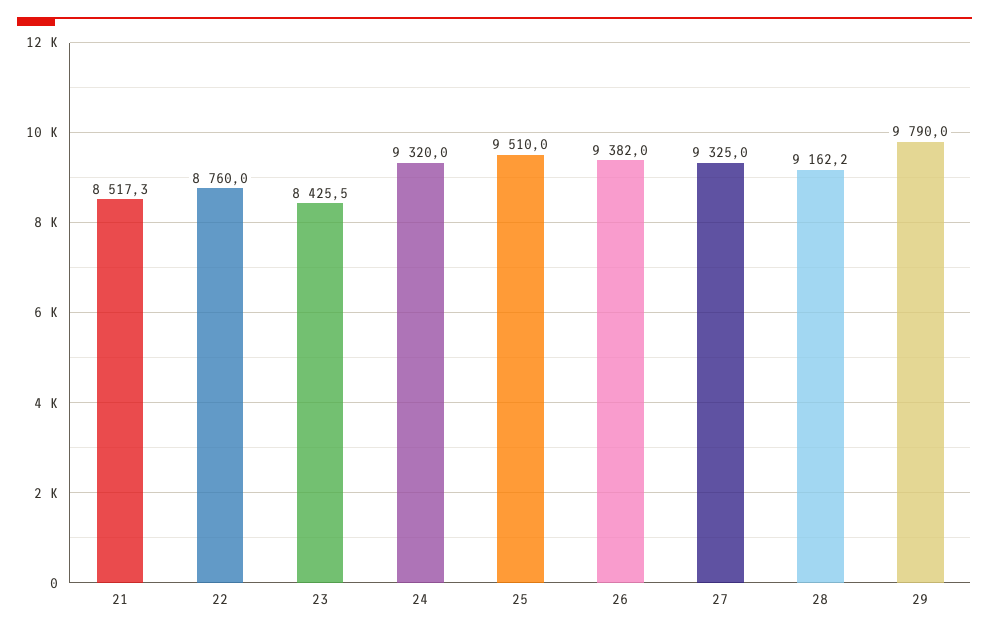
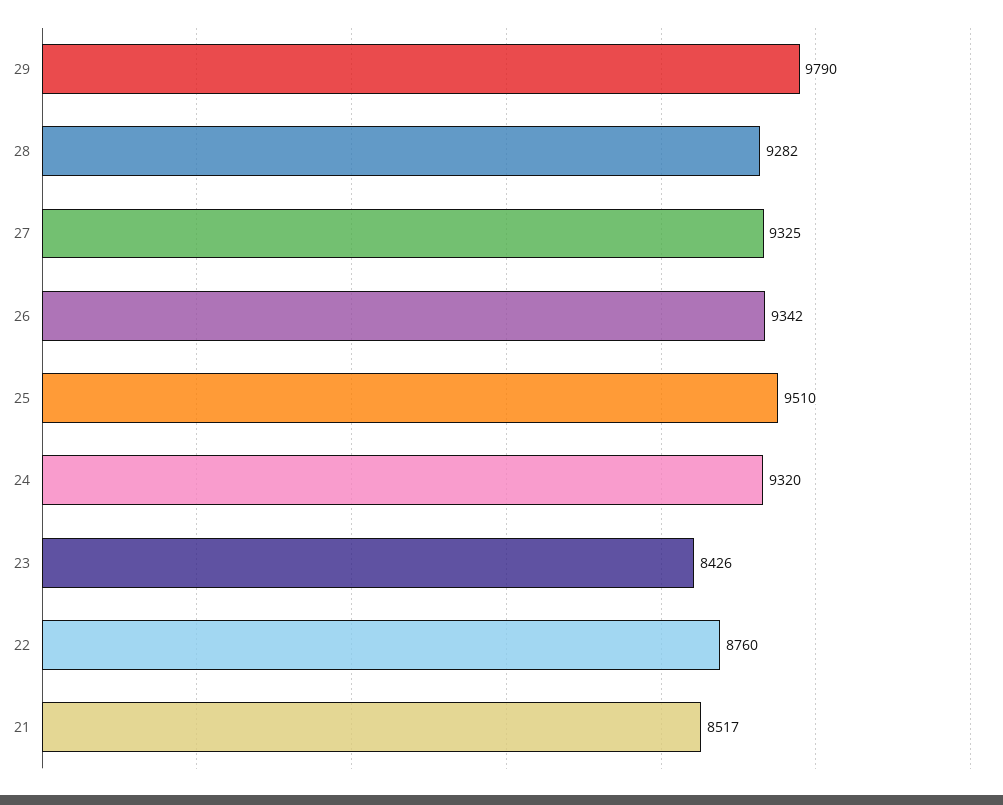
26: 9382 -> 9342
28: 9162.2 -> 9282

